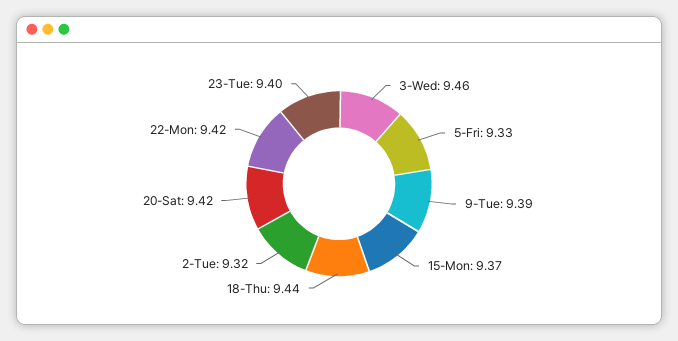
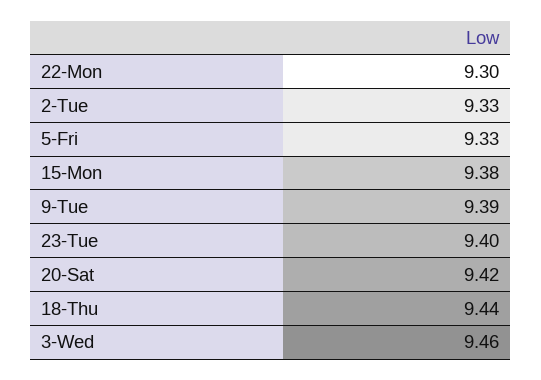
15-Mon: 9.37 -> 9.38
2-Tue: 9.32 -> 9.33
22-Mon: 9.42 -> 9.3

